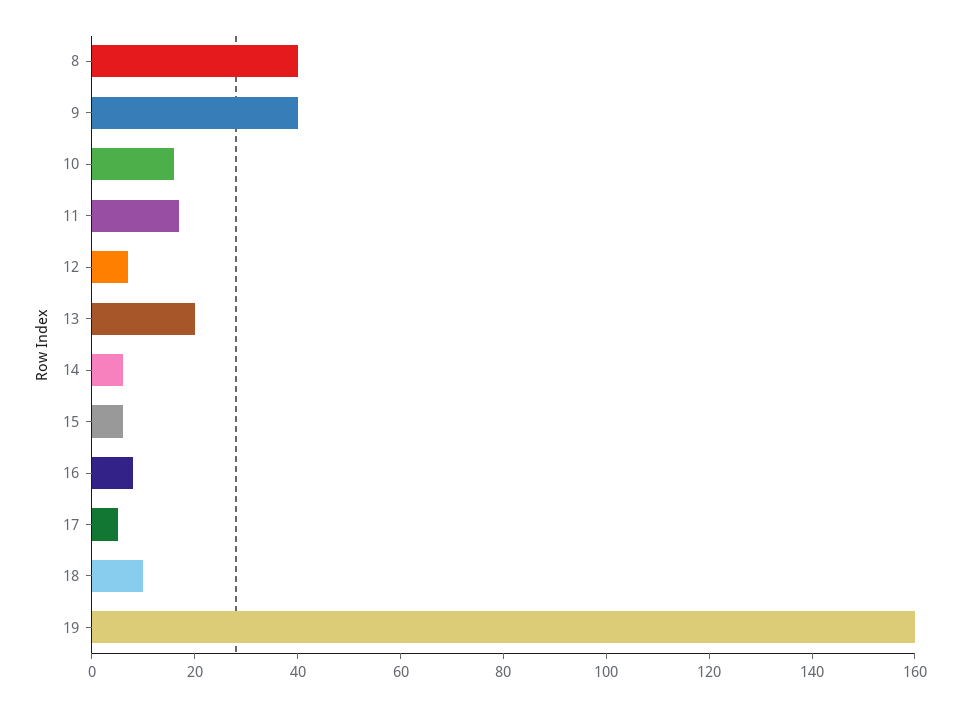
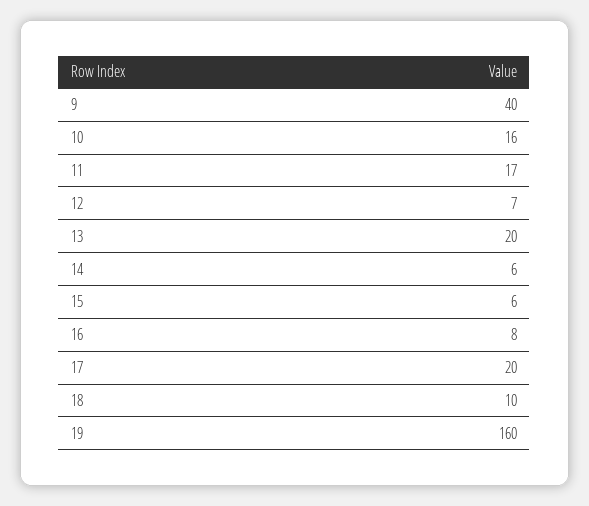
8: 40 -> none
17: 5 -> 20

